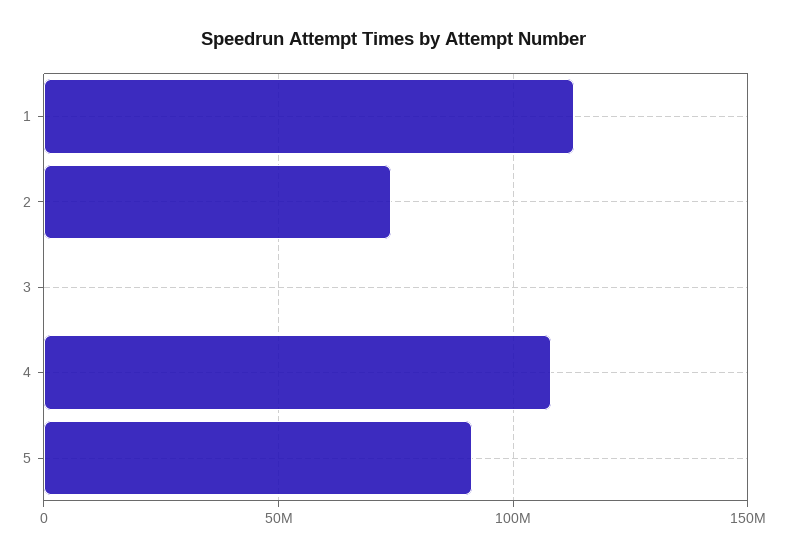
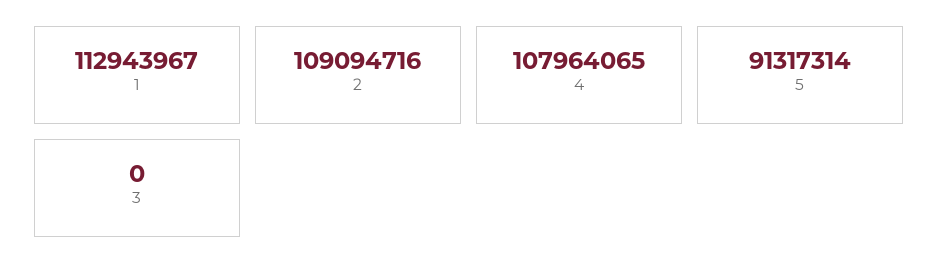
2: 75000000 -> 109094716

